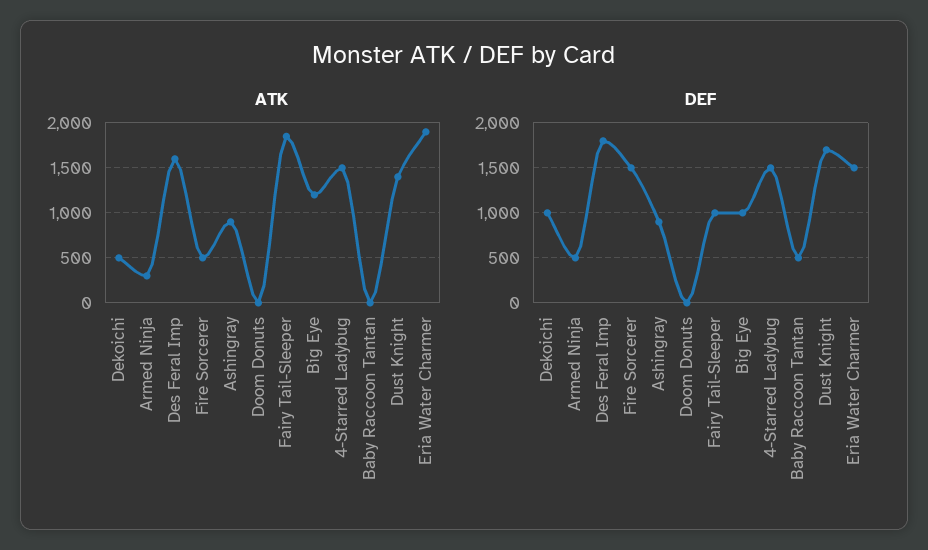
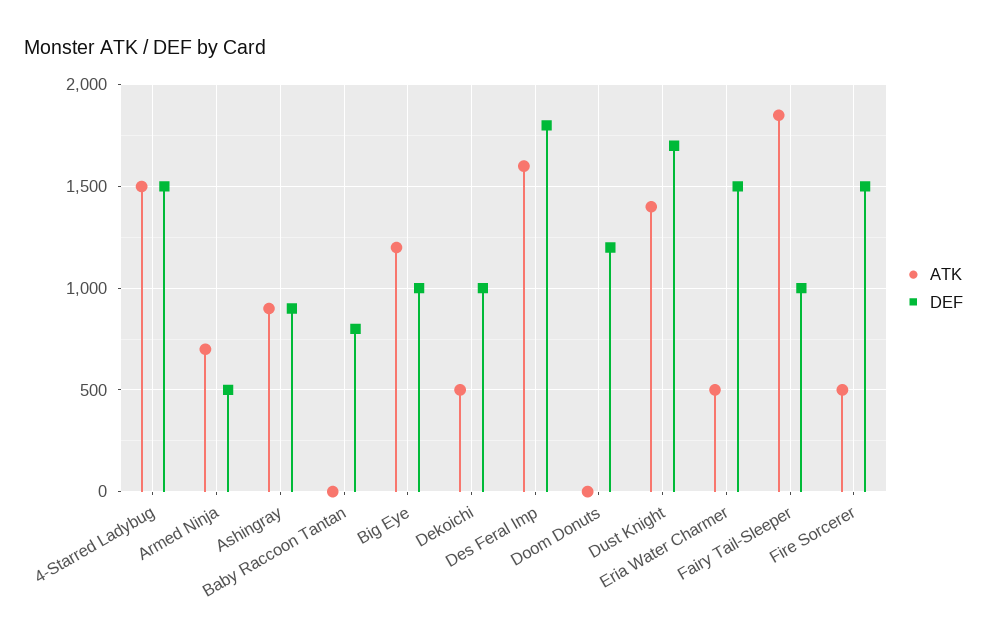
ATK, Armed Ninja: 300 -> 700
ATK, Eria Water Charmer: 1900 -> 500
DEF, Doom Donuts: 0 -> 1200
DEF, Baby Raccoon Tantan: 500 -> 800

